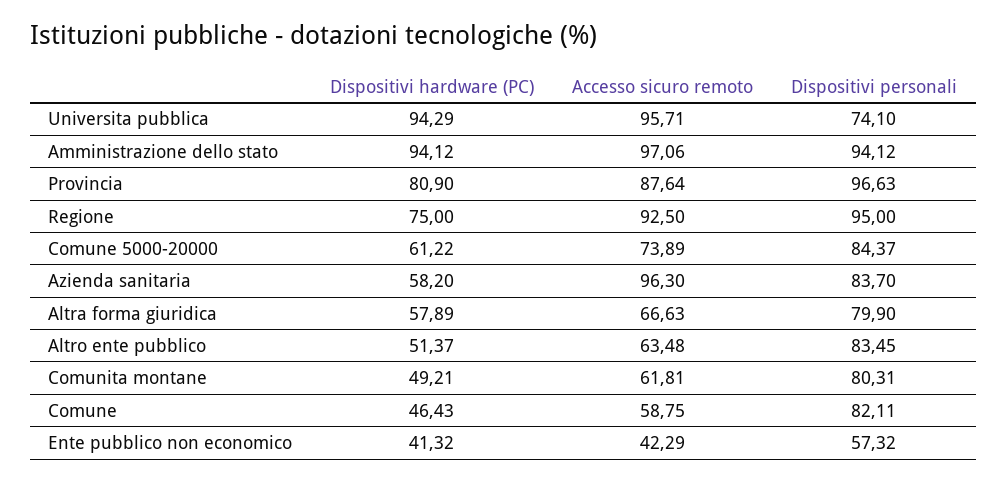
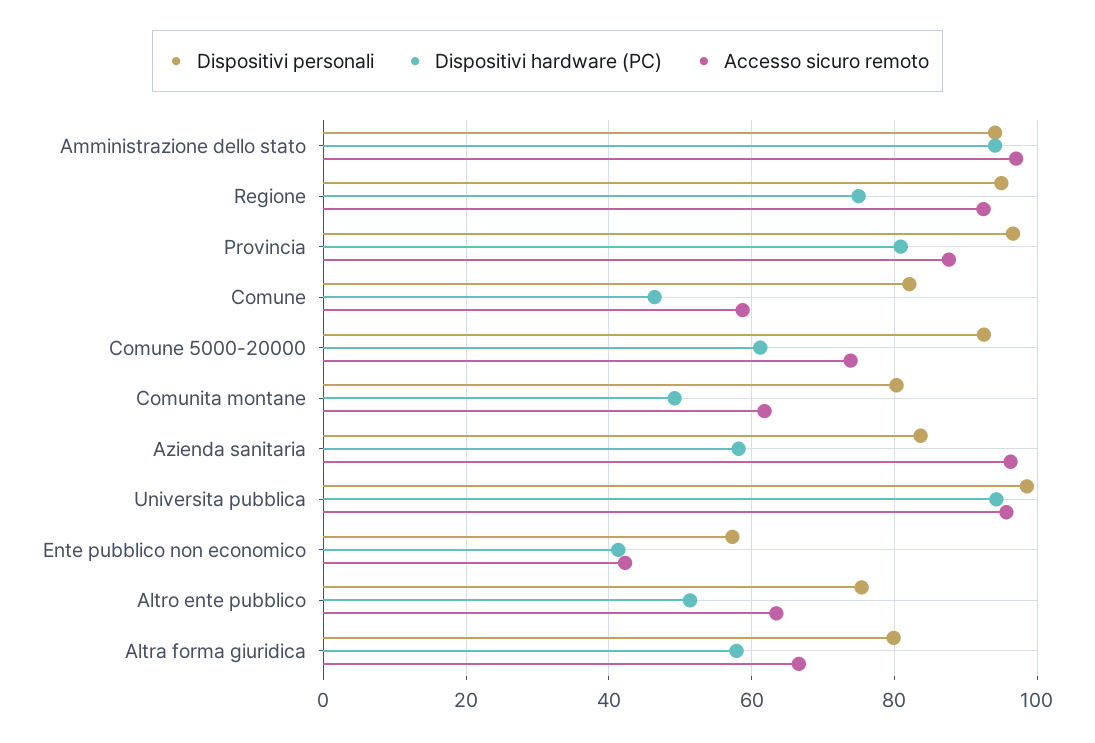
Dispositivi personali, Universita pubblica: 74.1 -> 98
Dispositivi personali, Comune 5000-20000: 84.37 -> 92
Dispositivi personali, Altro ente pubblico: 83.45 -> 76

